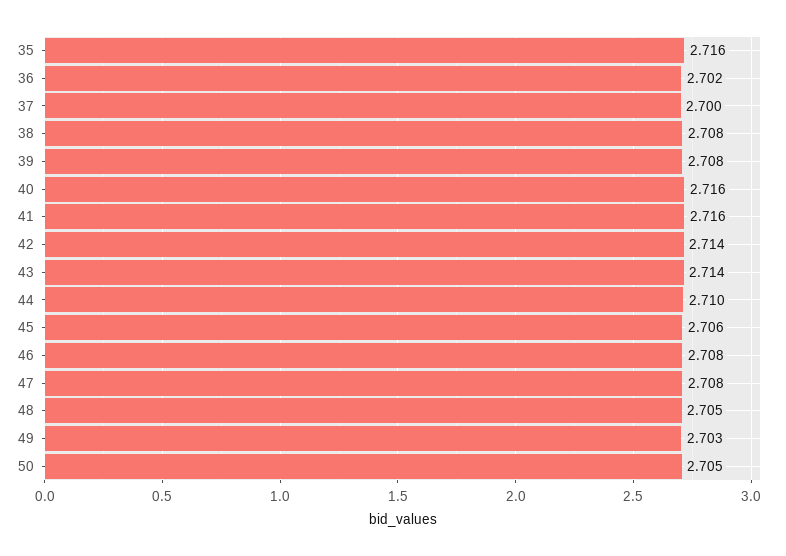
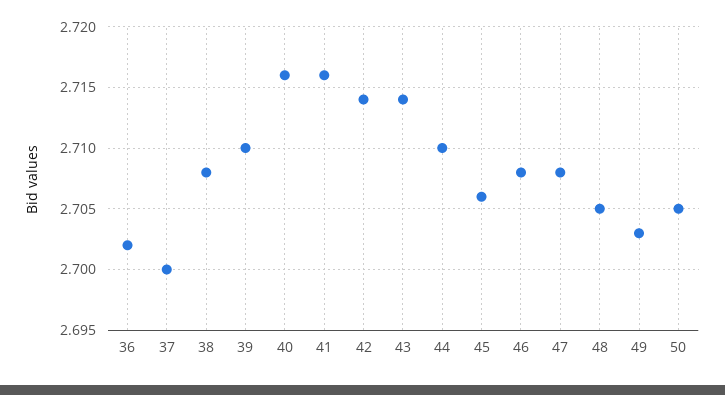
35: 2.716 -> none
39: 2.708 -> 2.71

